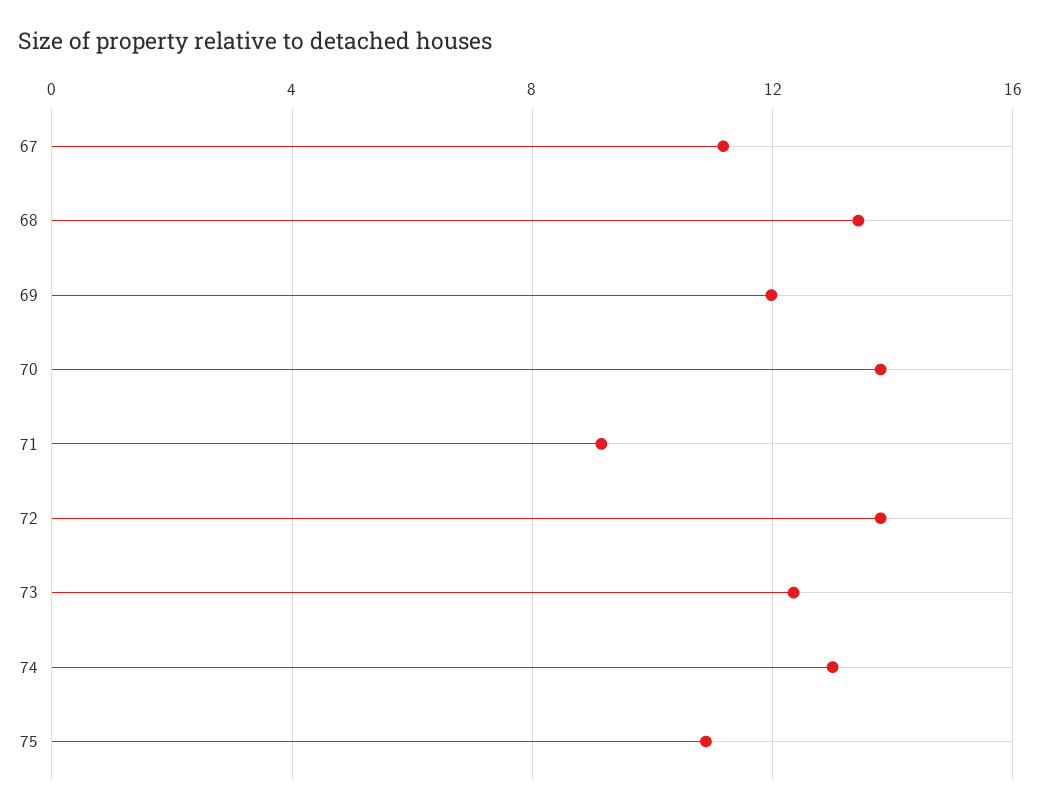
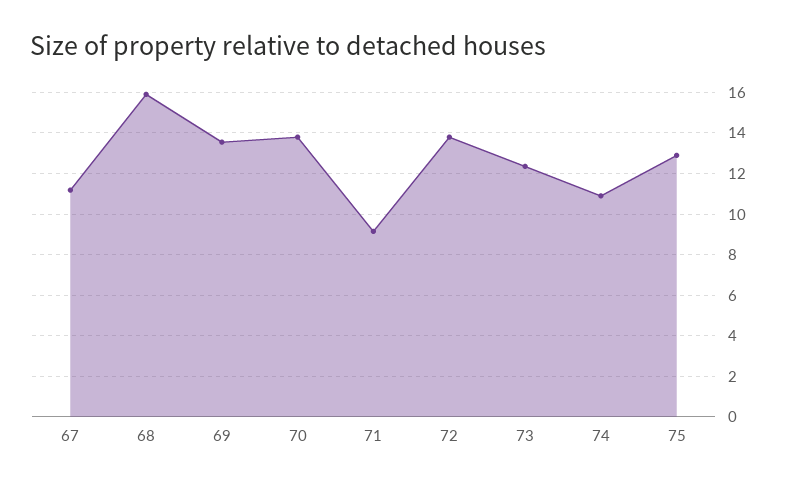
68: 13.5 -> 16
69: 12 -> 13.5
74: 13 -> 11
75: 11 -> 13

